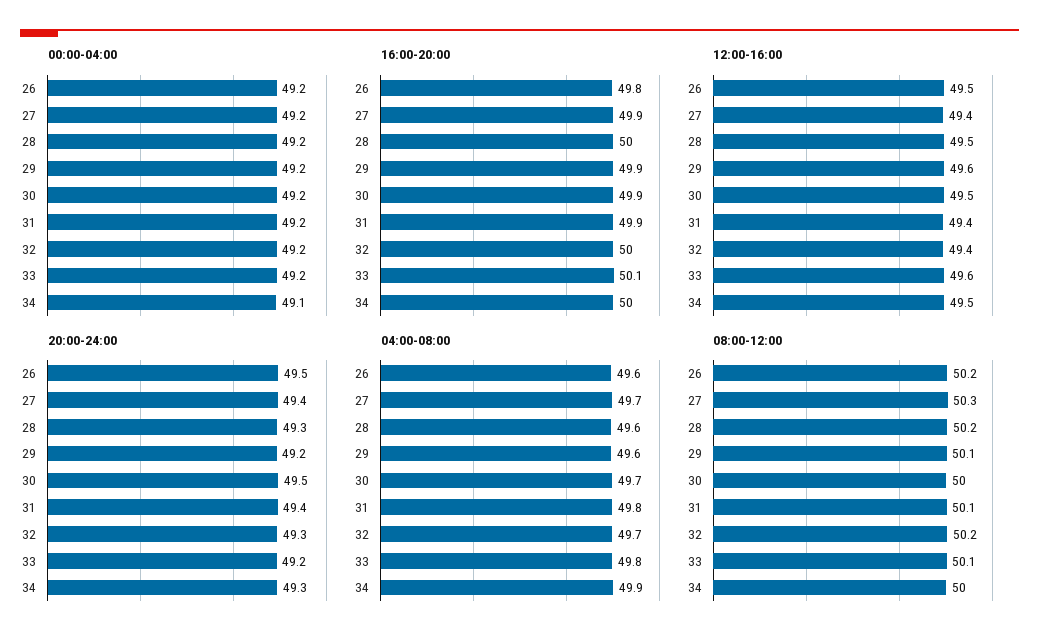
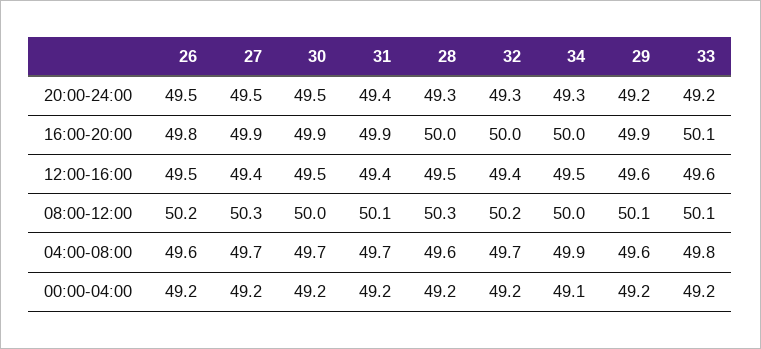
20:00-24:00, 27: 49.4 -> 49.5
04:00-08:00, 31: 49.8 -> 49.7
08:00-12:00, 28: 50.2 -> 50.3

